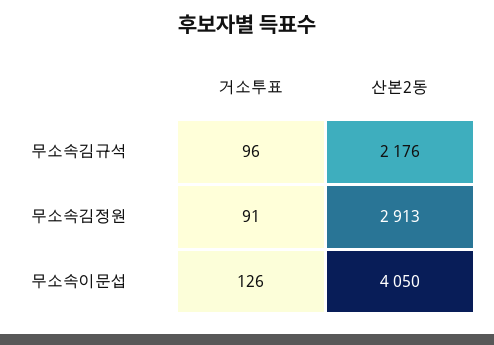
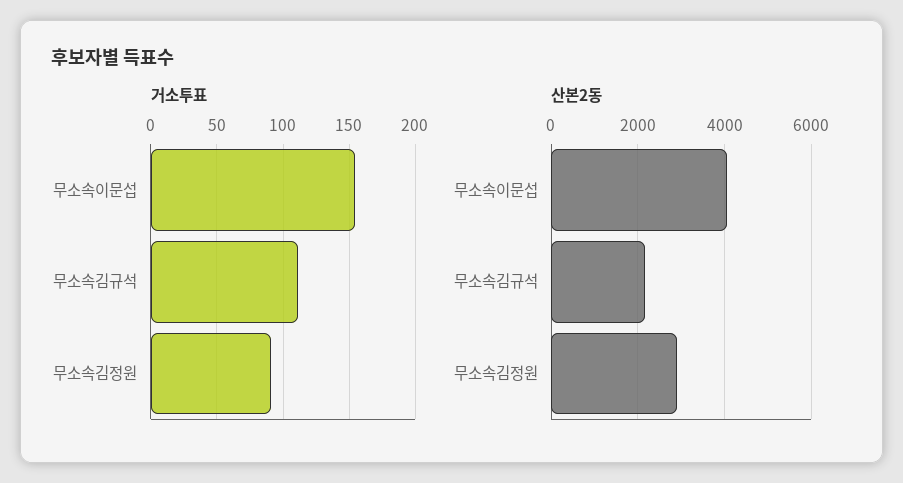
거소투표, 무소속김규석: 96 -> 110
거소투표, 무소속이문섭: 126 -> 155

